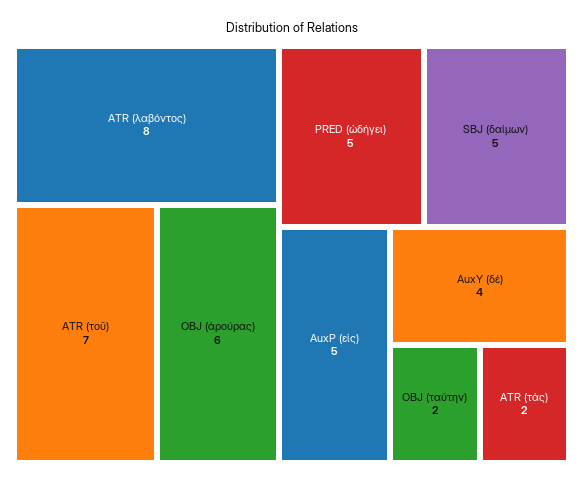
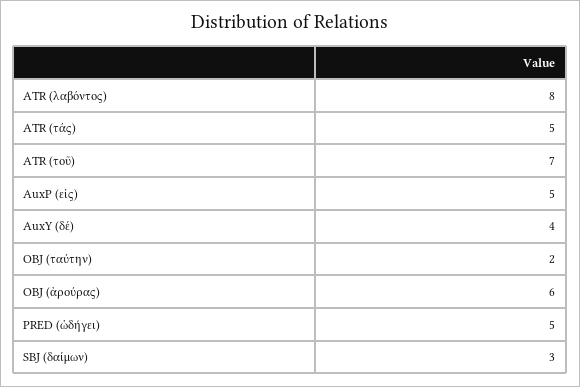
SBJ (δαίμων): 5 -> 3
ATR (τάς): 2 -> 5

